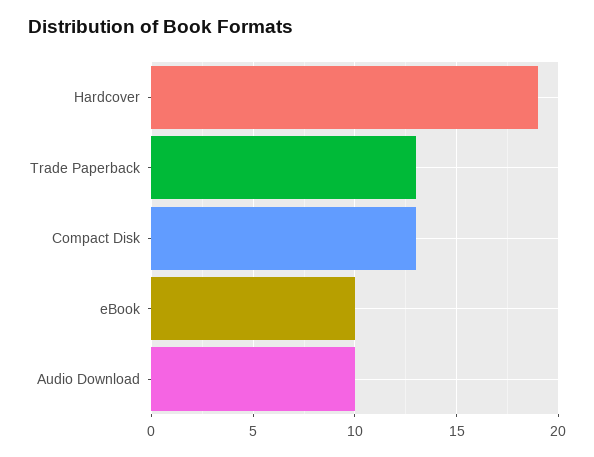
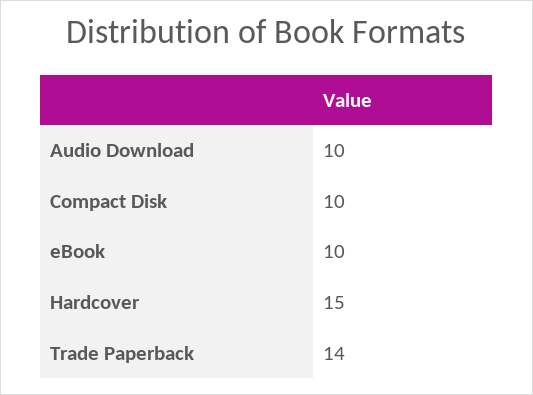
Hardcover: 19 -> 15
Trade Paperback: 13 -> 14
Compact Disk: 13 -> 10

